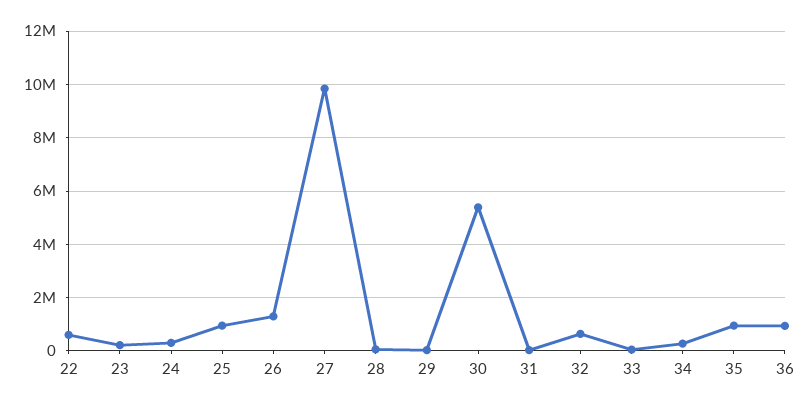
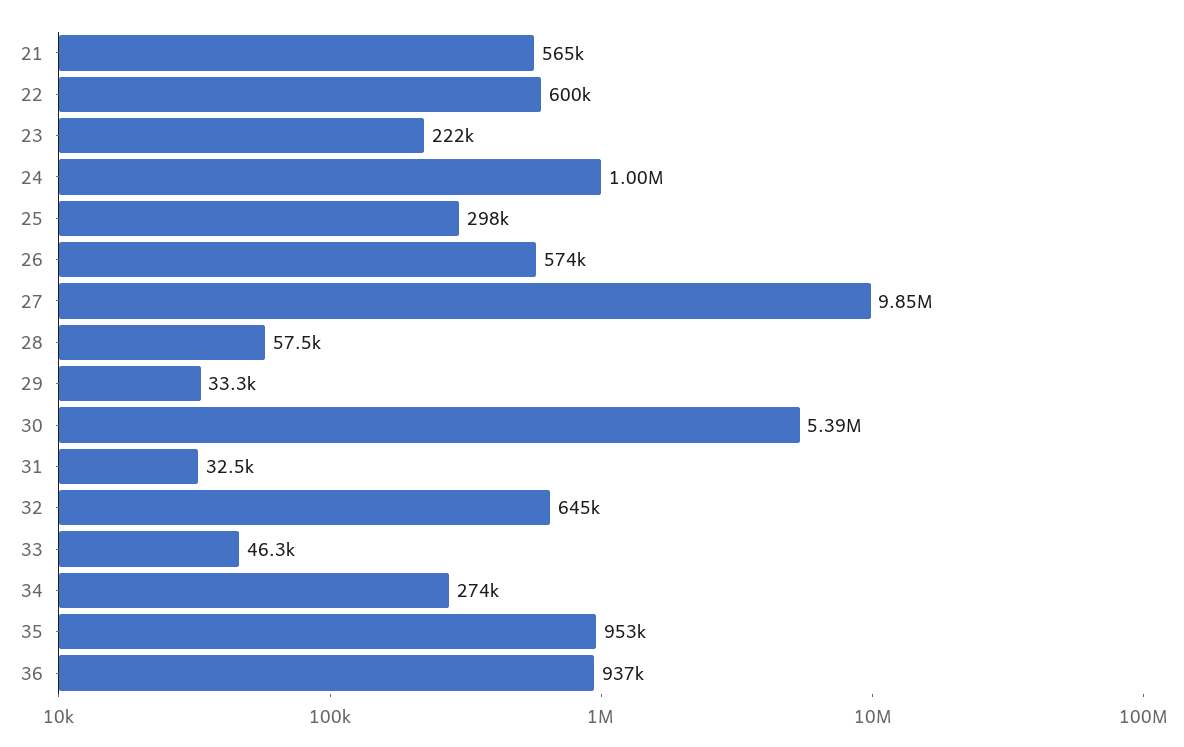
24: 250000 -> 1000000
25: 1000000 -> 298000
26: 1250000 -> 574000
21: none -> 565000

